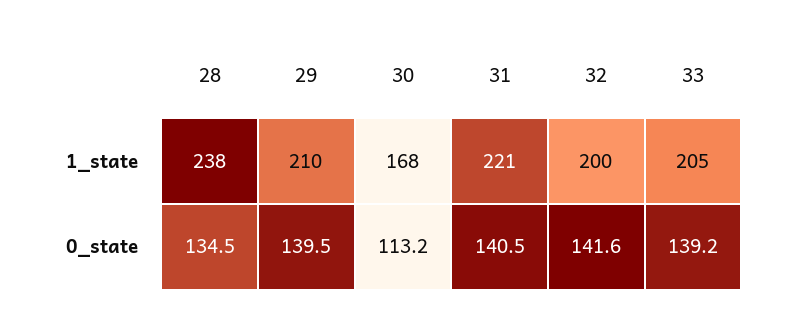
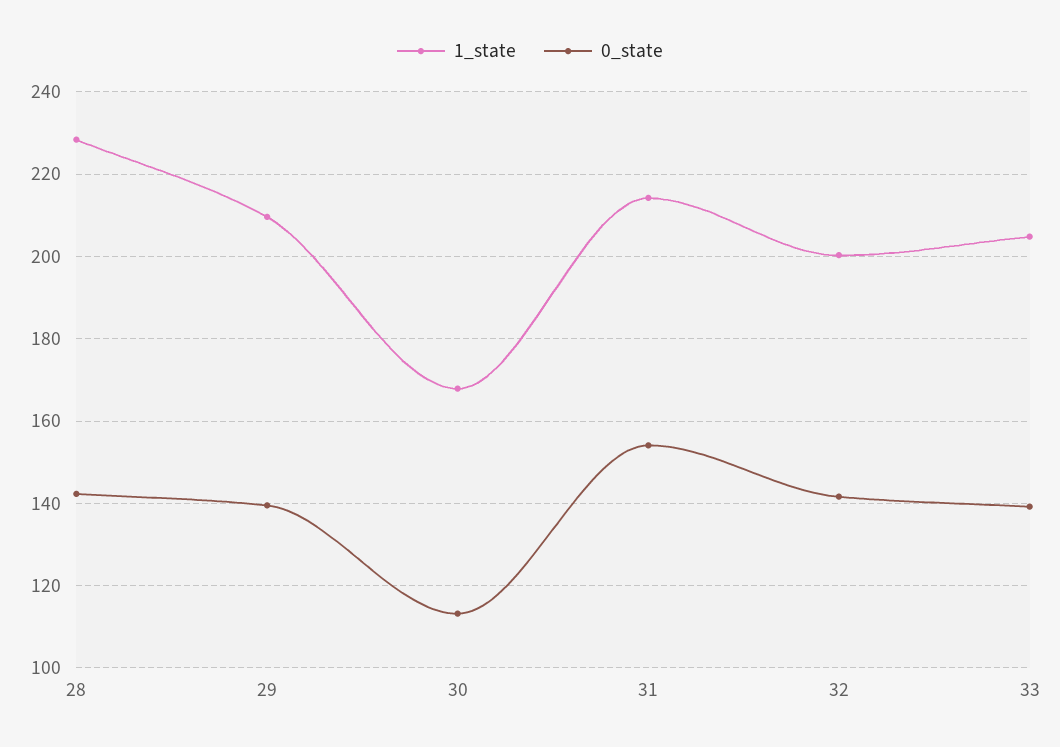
1_state, 28: 238 -> 228
1_state, 31: 221 -> 214
0_state, 28: 134.5 -> 142
0_state, 31: 140.5 -> 154

